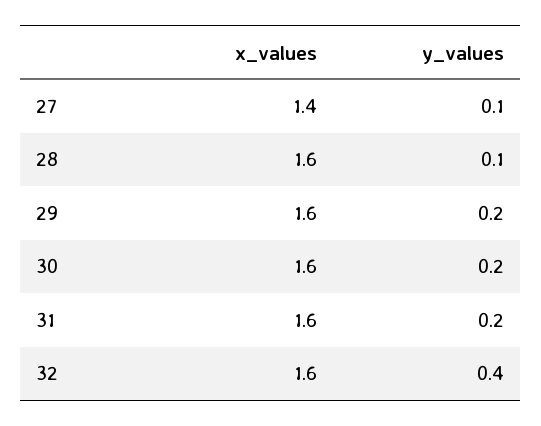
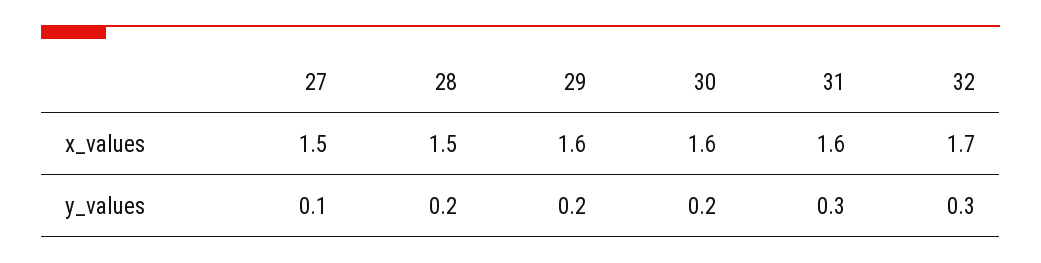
x_values, 27: 1.4 -> 1.5
x_values, 28: 1.6 -> 1.5
y_values, 28: 0.1 -> 0.2
y_values, 31: 0.2 -> 0.3
x_values, 32: 1.6 -> 1.7
y_values, 32: 0.4 -> 0.3

